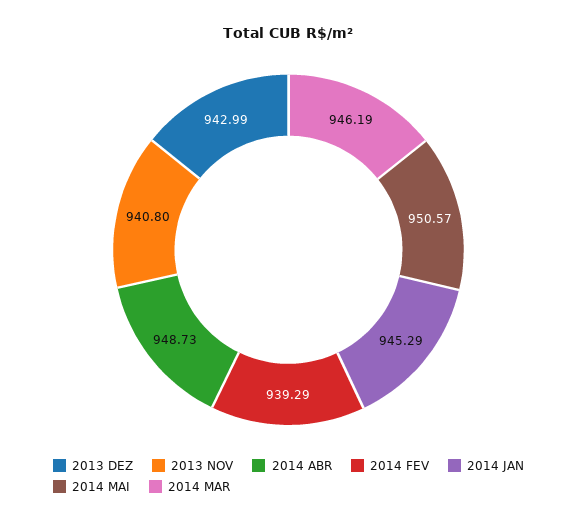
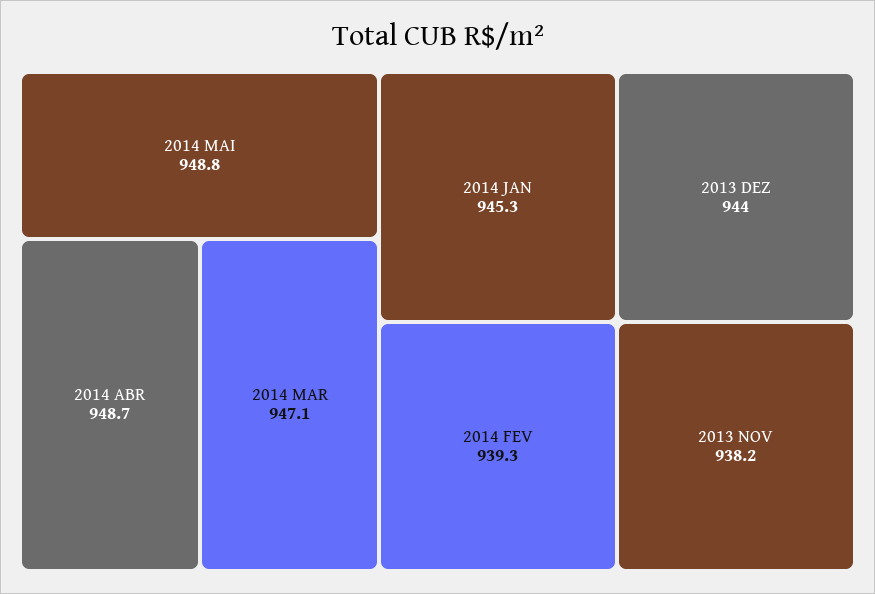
2013 DEZ: 942.99 -> 944
2013 NOV: 940.8 -> 938.2
2014 MAI: 950.57 -> 948.8
2014 MAR: 946.19 -> 947.1

